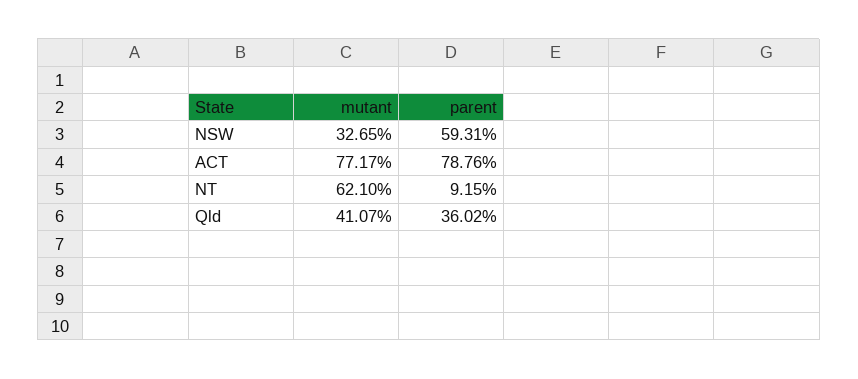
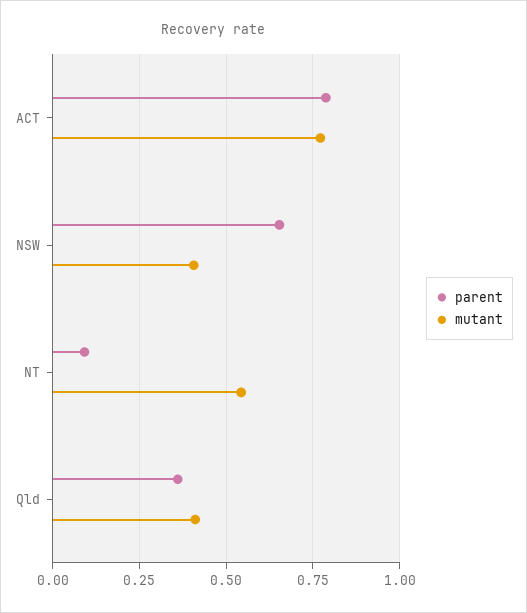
mutant, NSW: 0.3265 -> 0.4
parent, NSW: 0.5931 -> 0.65
mutant, NT: 0.621 -> 0.55

